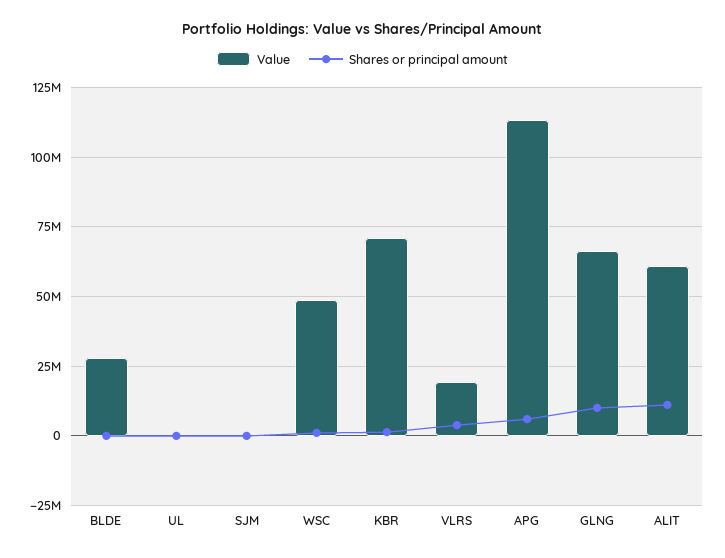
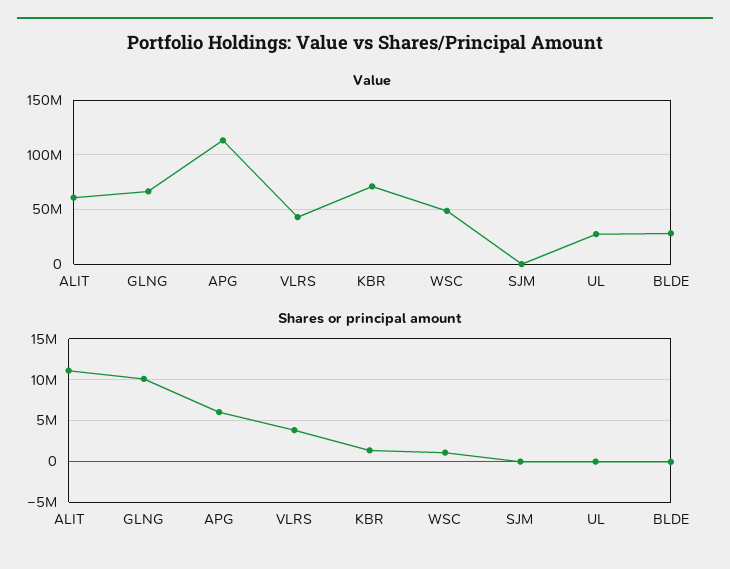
Value, UL: 0 -> 30000000
Value, VLRS: 20000000 -> 40000000

